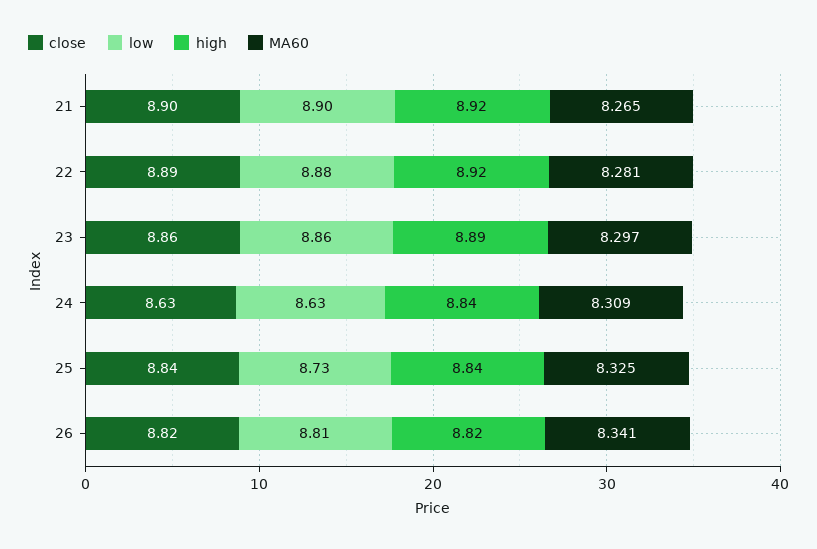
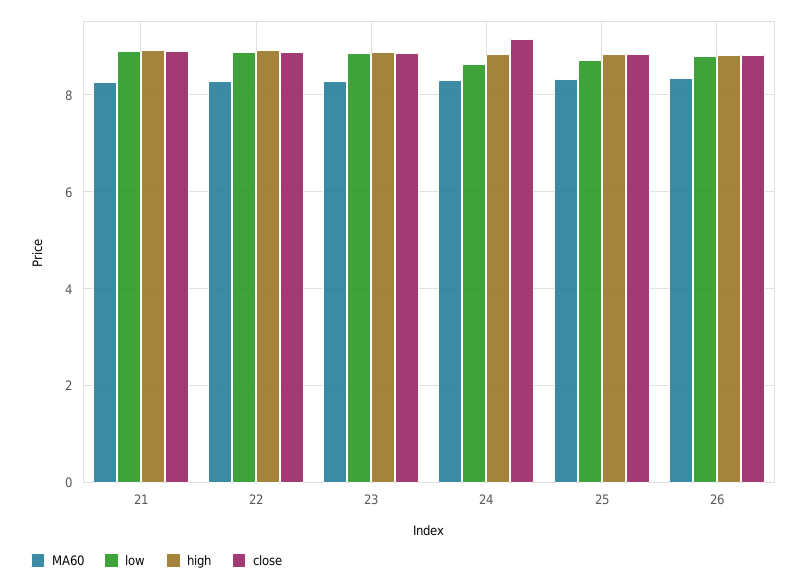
close, 24: 8.63 -> 9.2

